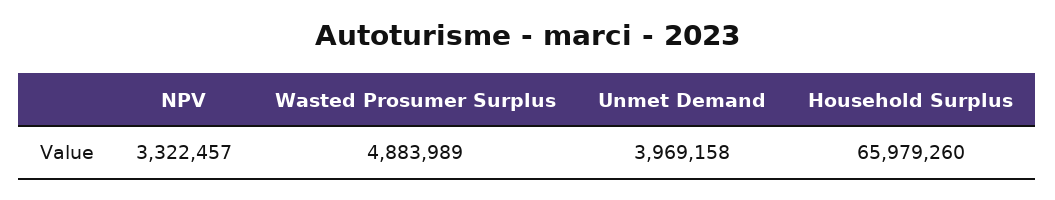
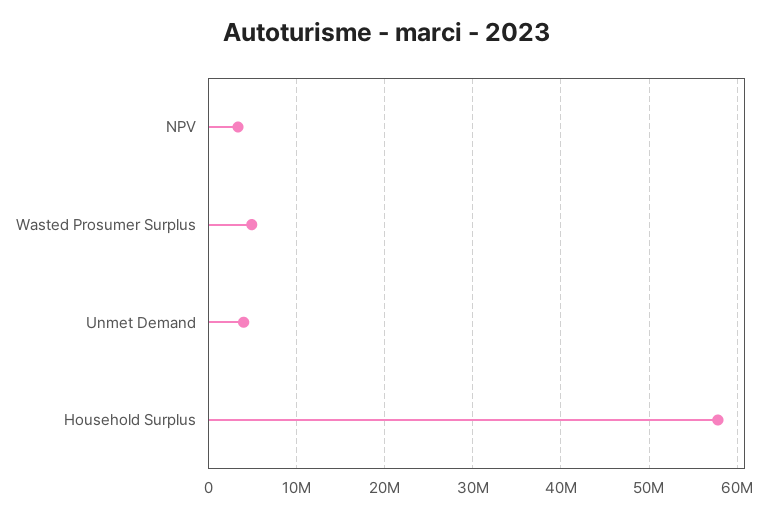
Household Surplus: 65979260 -> 58000000

